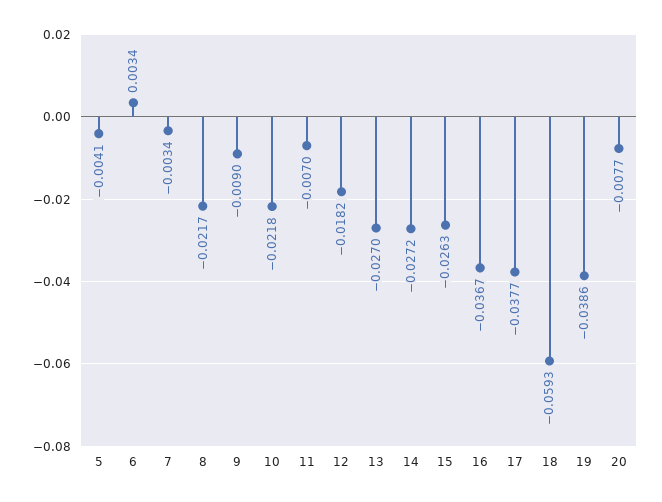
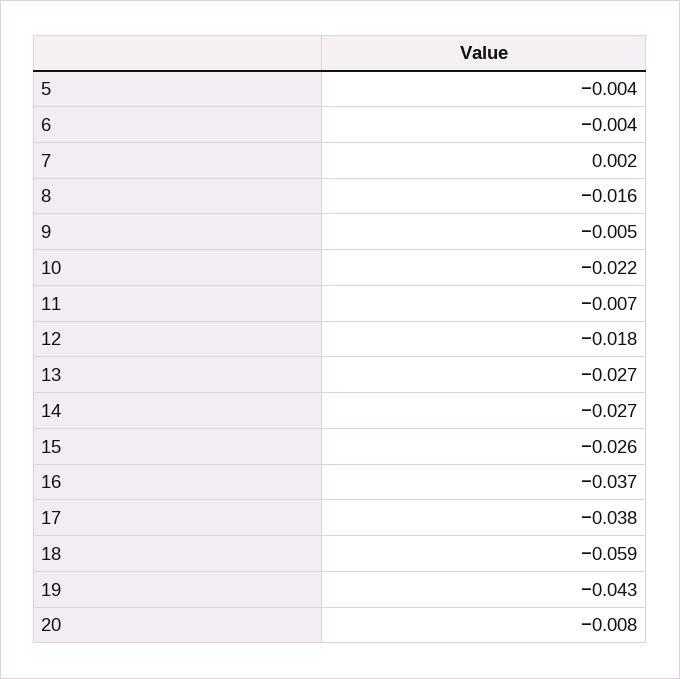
6: 0.0034 -> -0.004
7: -0.0034 -> 0.002
8: -0.0217 -> -0.016
9: -0.009 -> -0.005
19: -0.0386 -> -0.043

